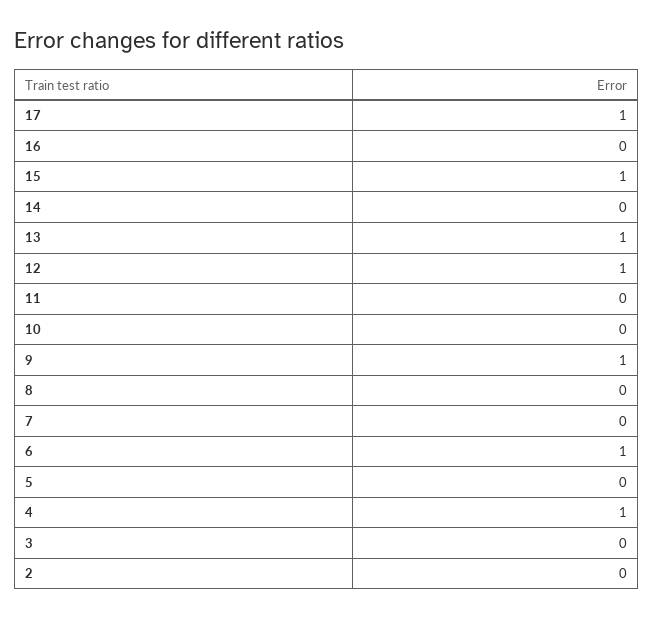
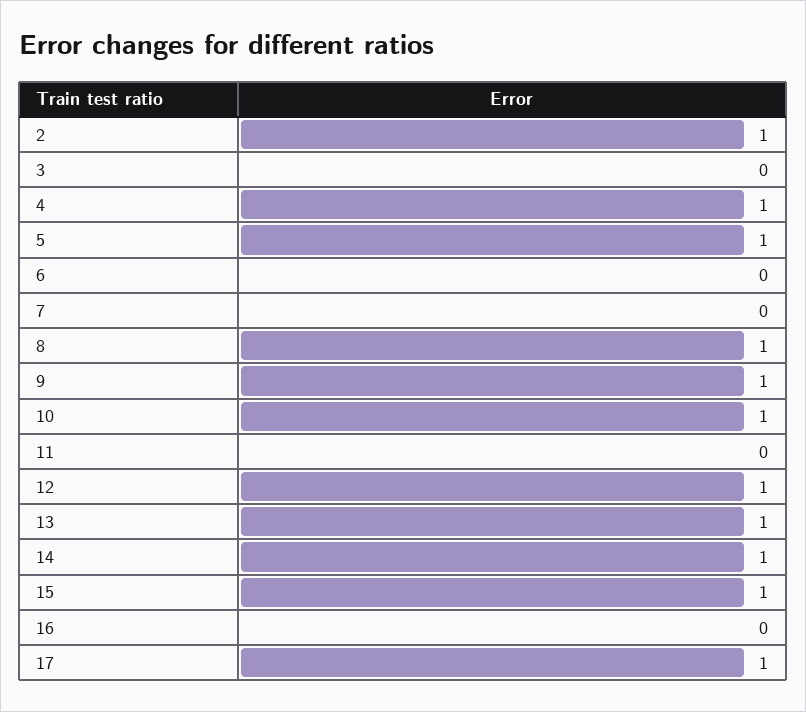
14: 0 -> 1
10: 0 -> 1
8: 0 -> 1
6: 1 -> 0
5: 0 -> 1
2: 0 -> 1

